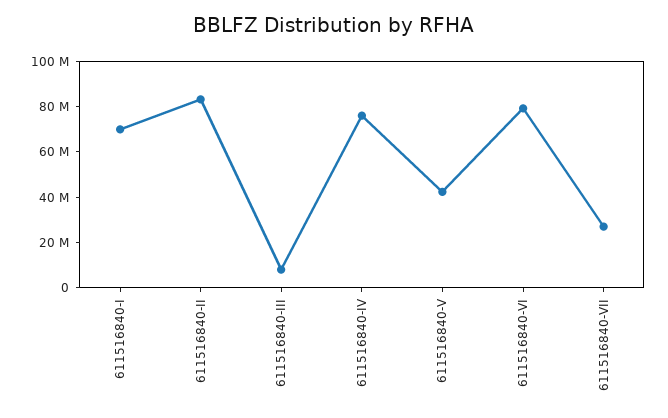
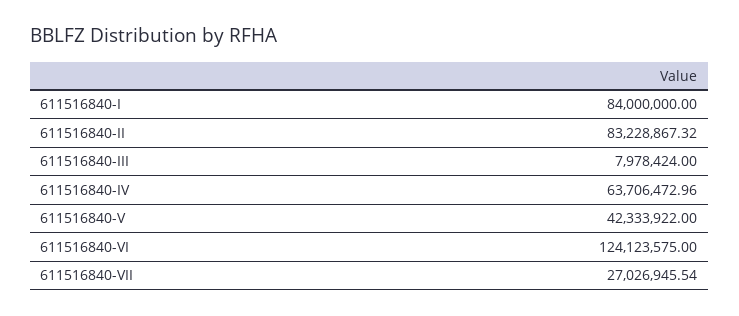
611516840-I: 70000000 -> 84000000
611516840-IV: 75000000 -> 63706472.96
611516840-VI: 80000000 -> 124123575

